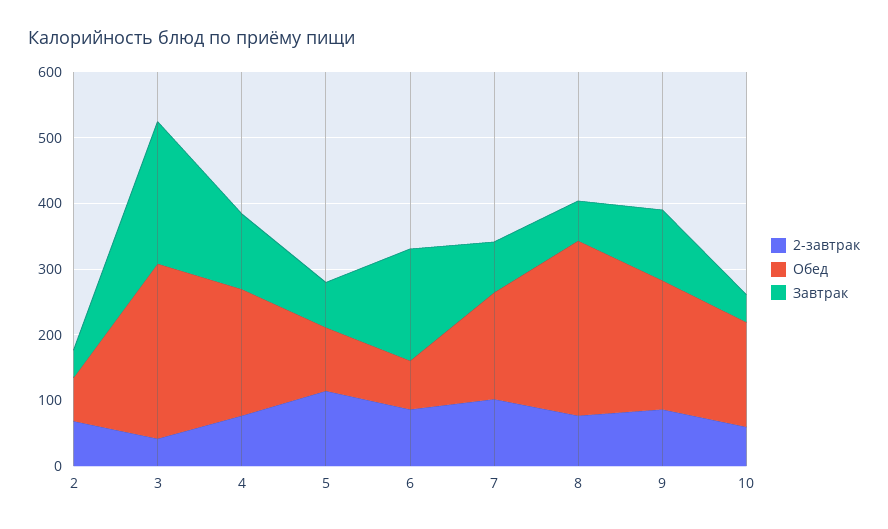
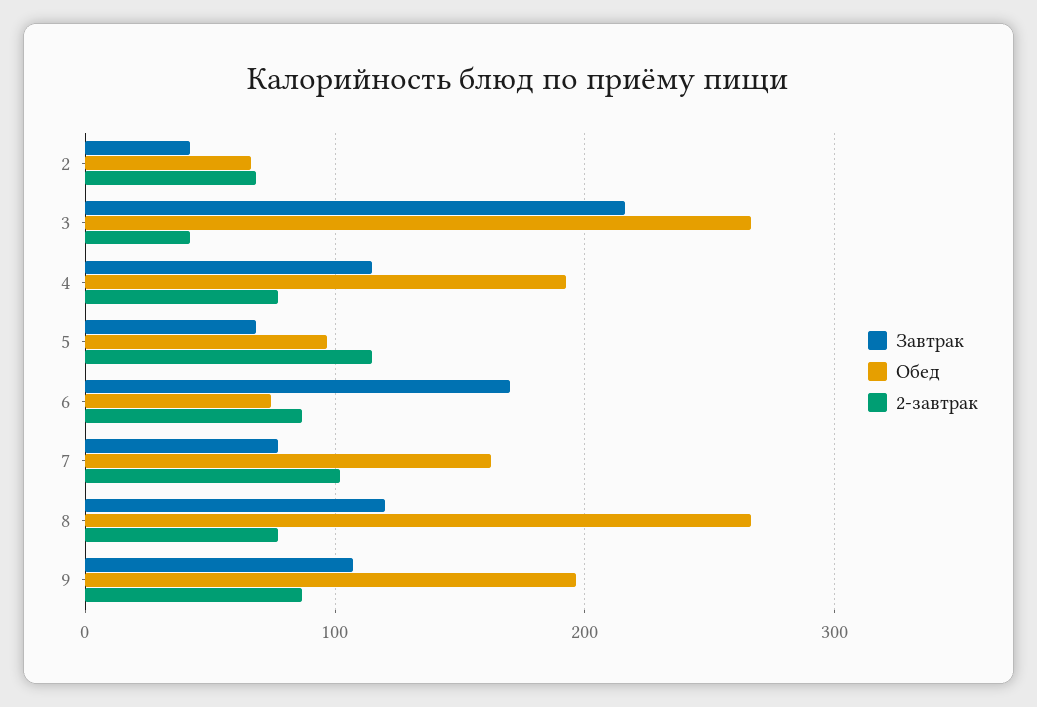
Завтрак, 8: 60 -> 120
2-завтрак, 10: 60 -> none
Обед, 10: 160 -> none
Завтрак, 10: 40 -> none

